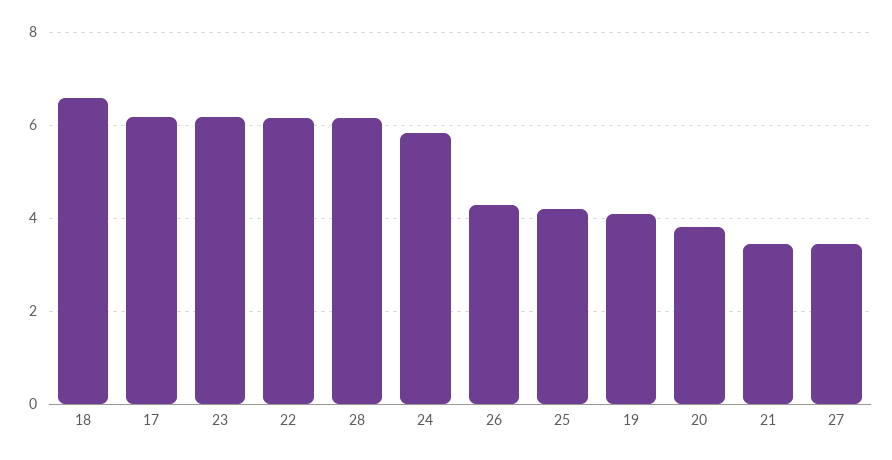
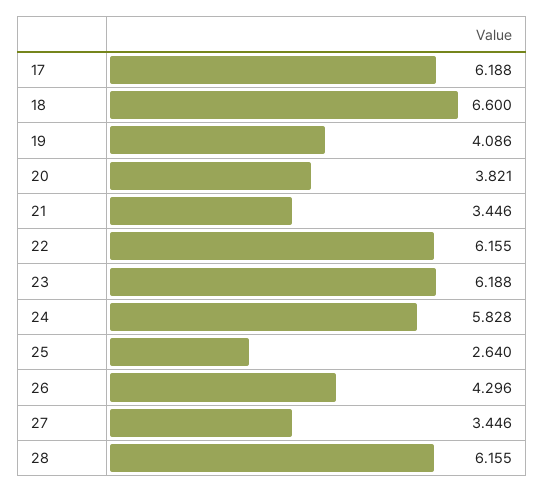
25: 4.2 -> 2.64

